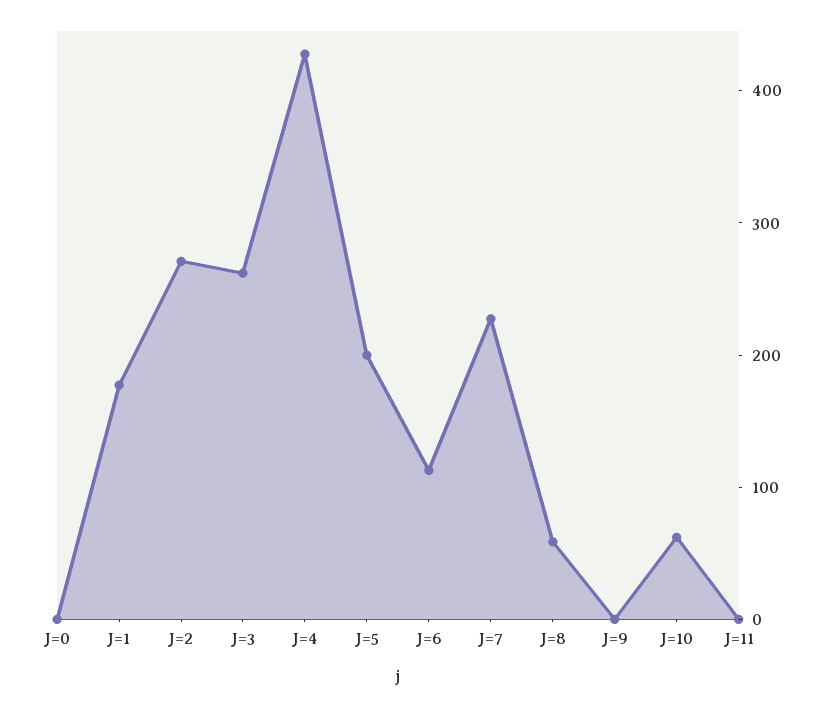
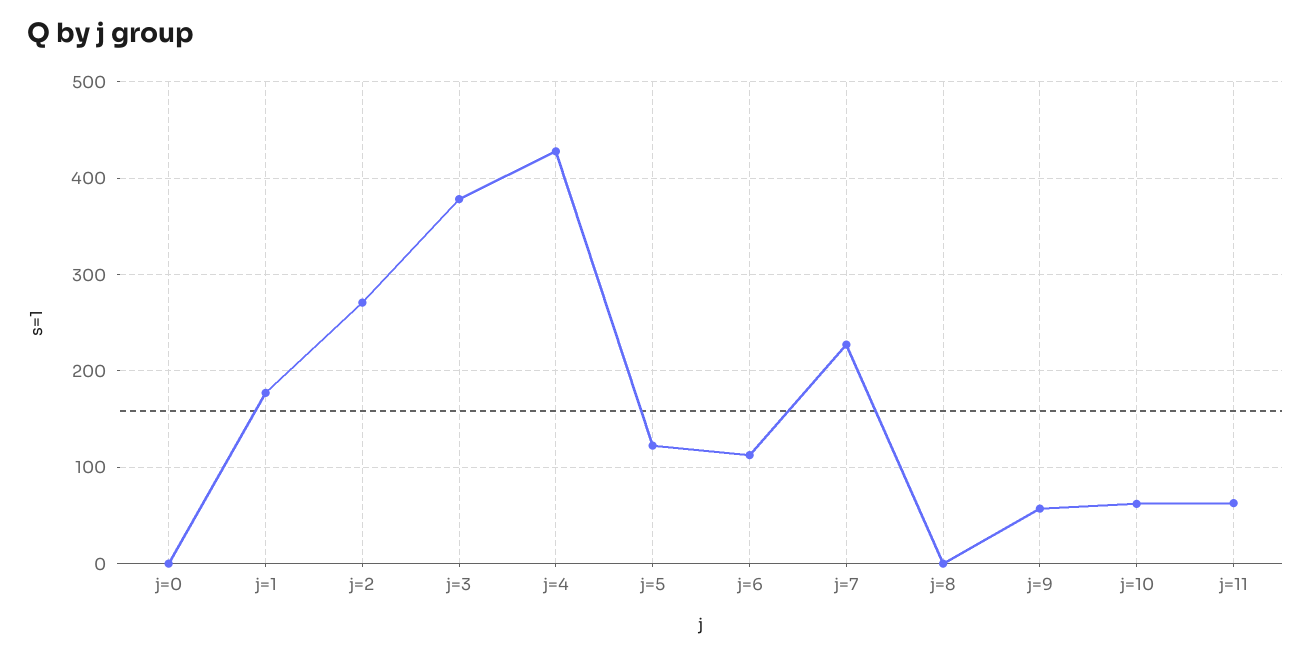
J=3: 260 -> 380
J=5: 200 -> 120
J=8: 60 -> 0
J=9: 0 -> 60
J=11: 0 -> 60

